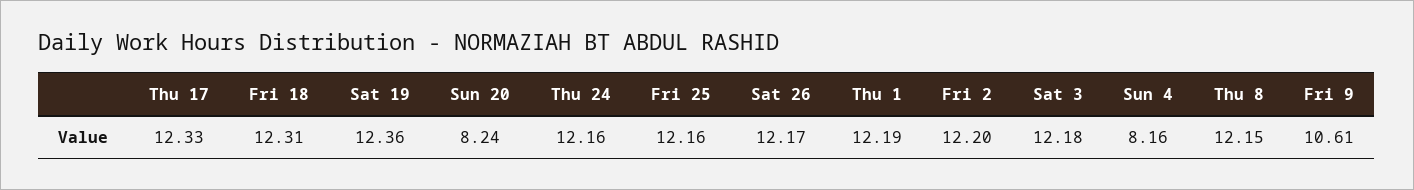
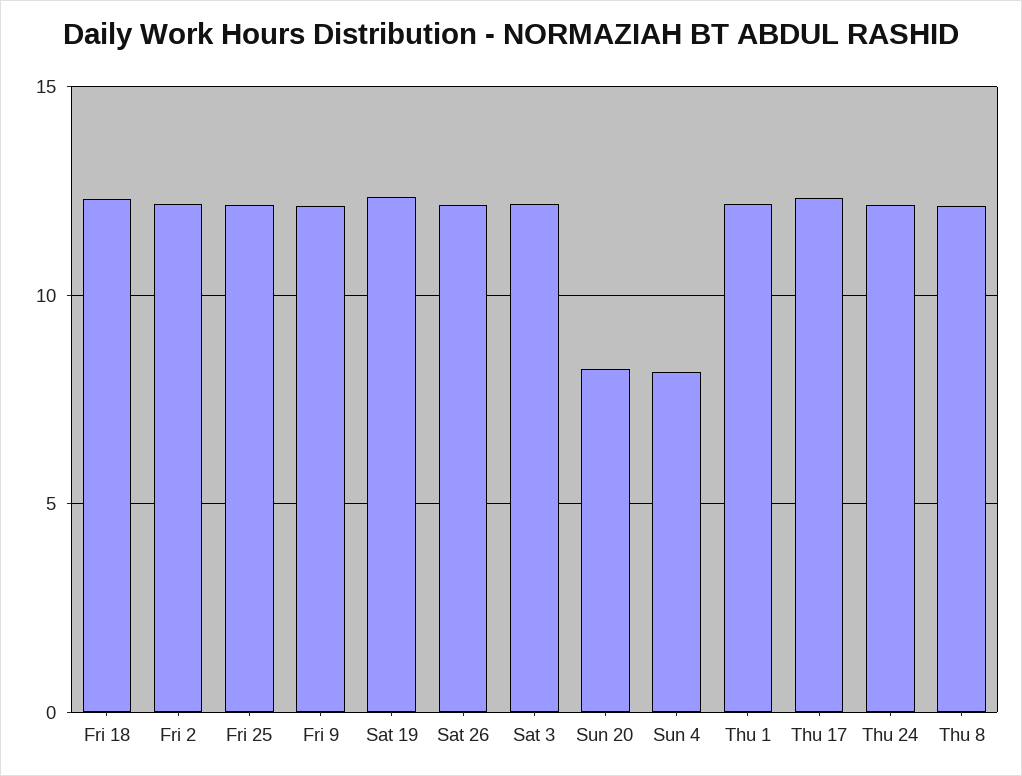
Fri 9: 10.61 -> 12

